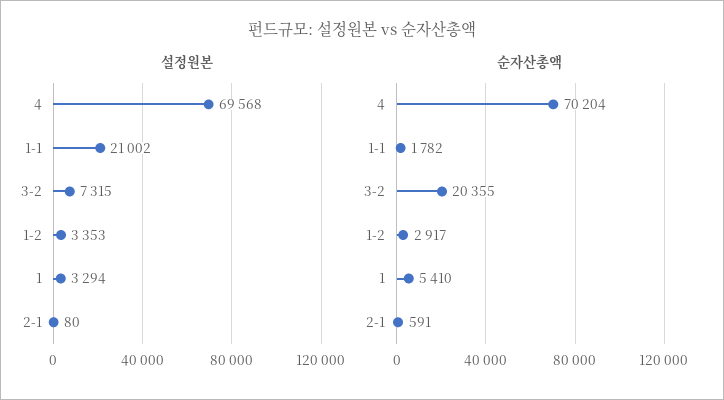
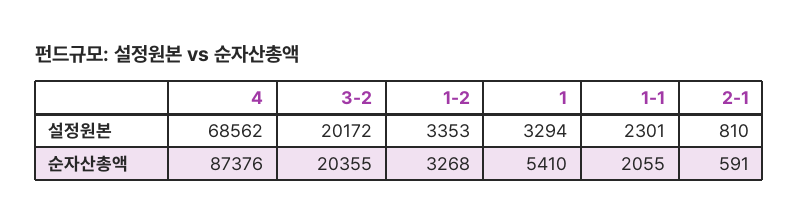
설정원본, 4: 69568 -> 68562
설정원본, 1-1: 21002 -> 2301
설정원본, 3-2: 7315 -> 20172
설정원본, 2-1: 80 -> 810
순자산총액, 4: 70204 -> 87376
순자산총액, 1-1: 1782 -> 2055
순자산총액, 1-2: 2917 -> 3268

